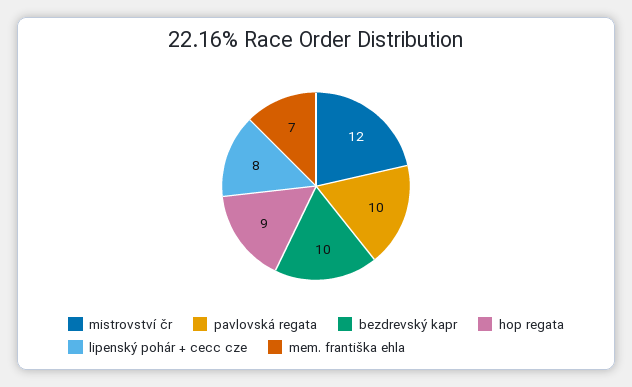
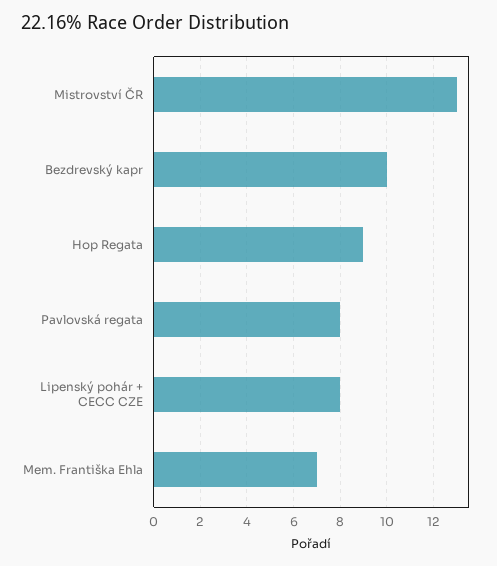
mistrovství čr: 12 -> 13
pavlovská regata: 10 -> 8

